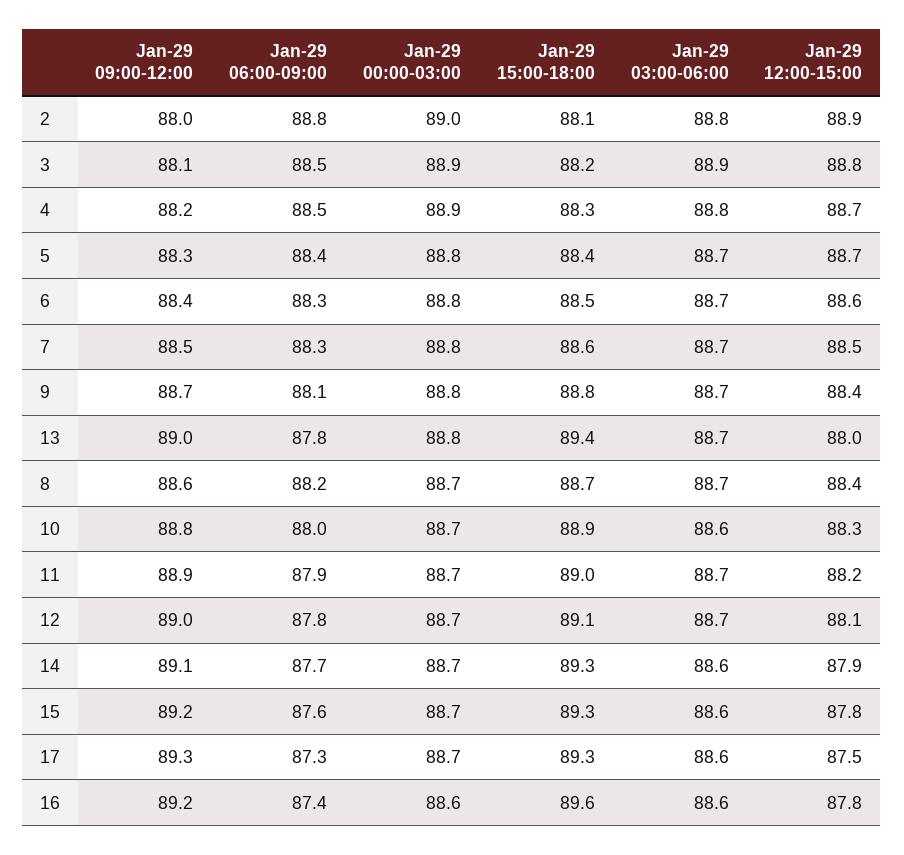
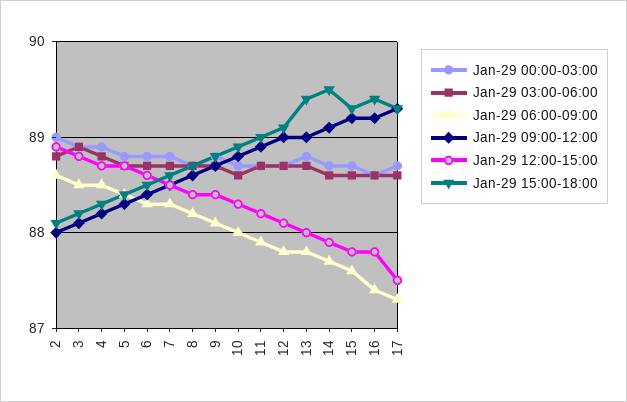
Jan-29 06:00-09:00, 2: 88.8 -> 88.6
Jan-29 15:00-18:00, 14: 89.3 -> 89.5
Jan-29 15:00-18:00, 16: 89.6 -> 89.4

